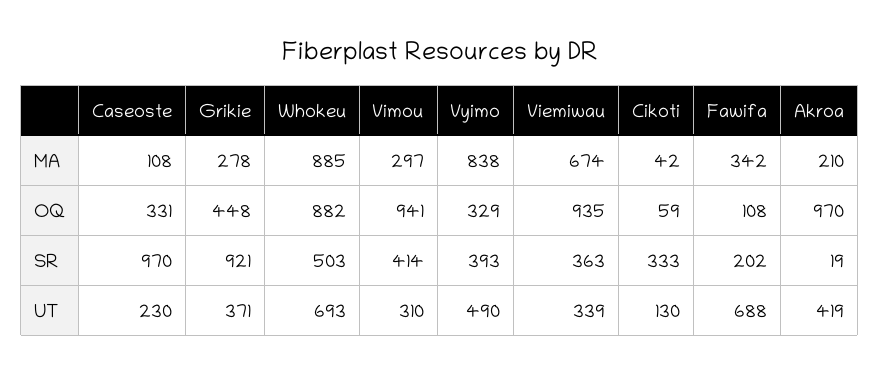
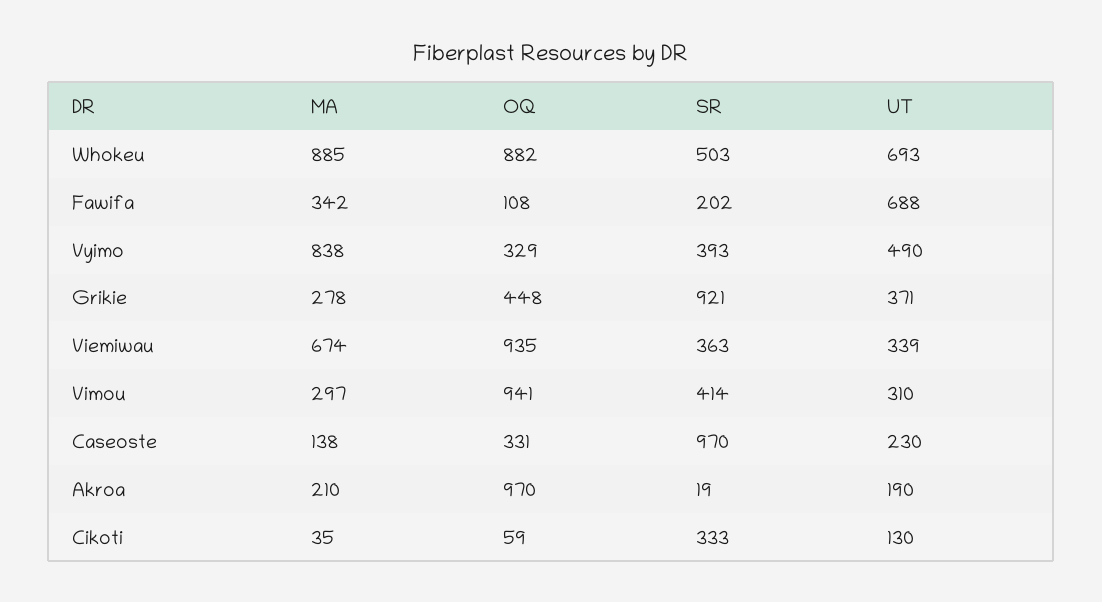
Caseoste, MA: 108 -> 138
Cikoti, MA: 42 -> 35
Akroa, UT: 419 -> 190

